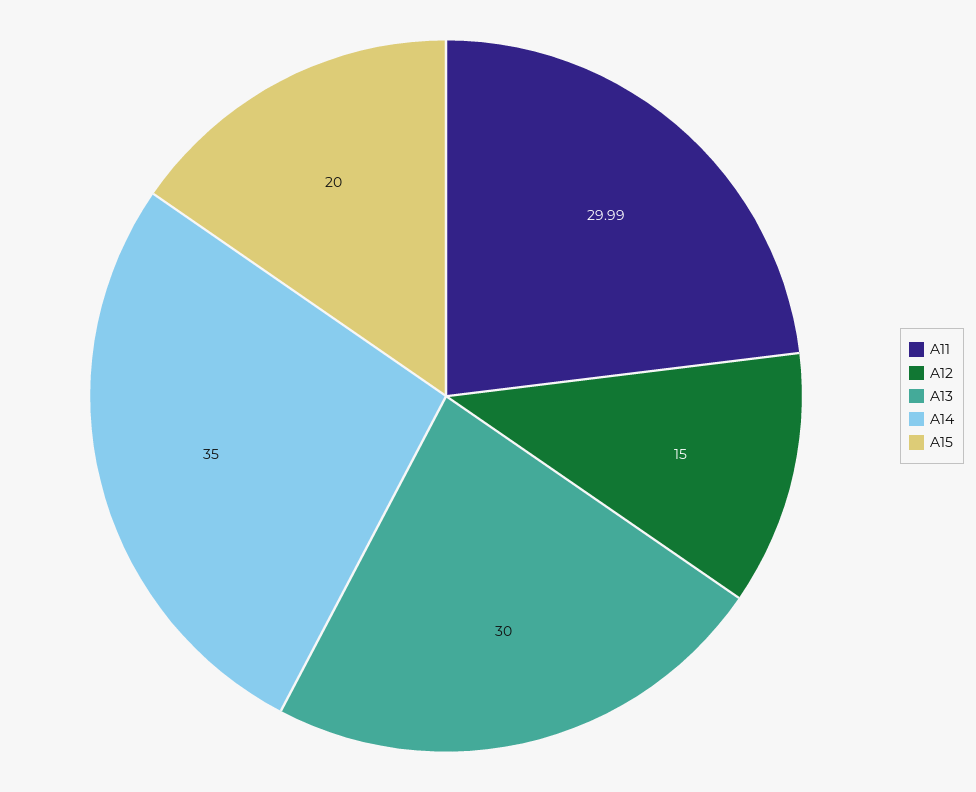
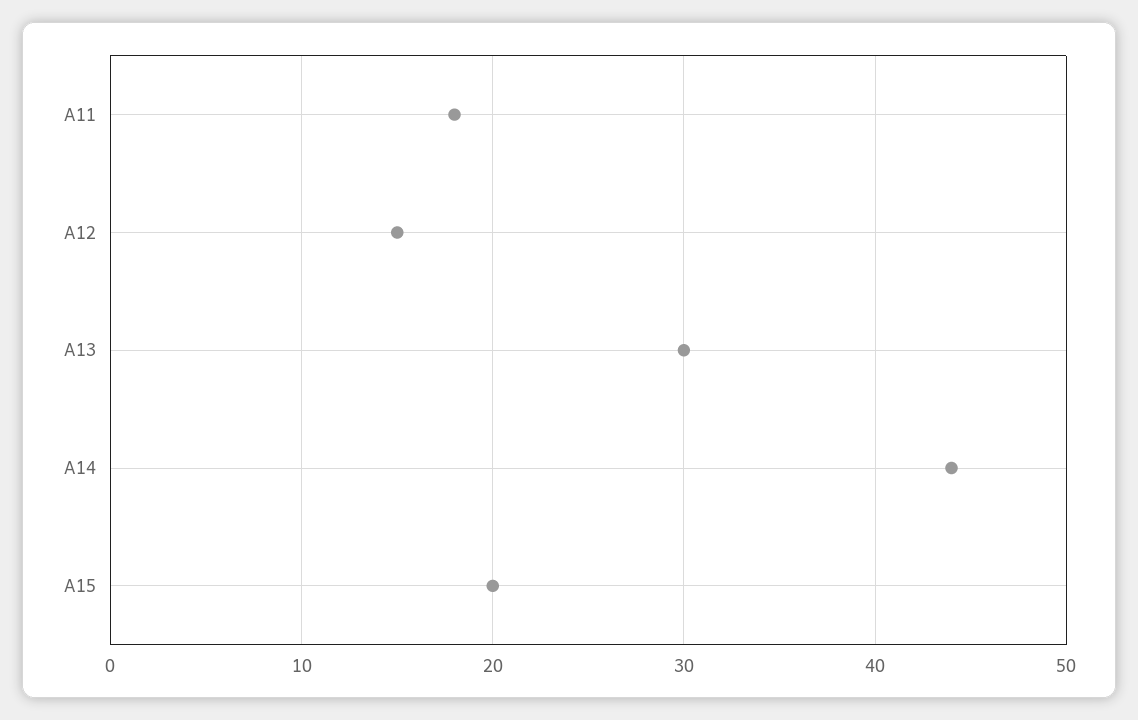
A11: 29.99 -> 18
A14: 35 -> 44

